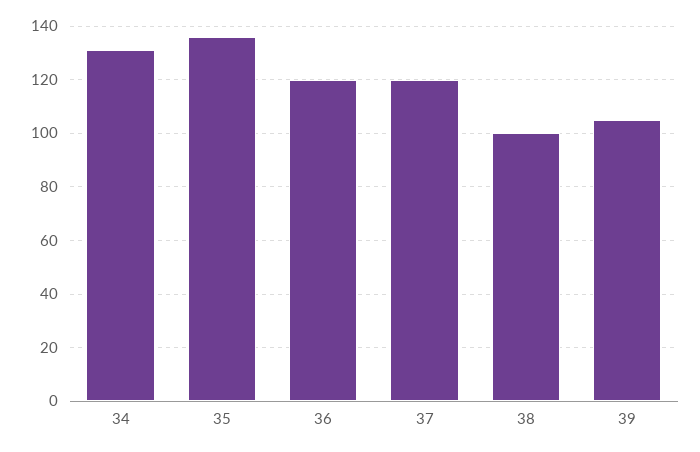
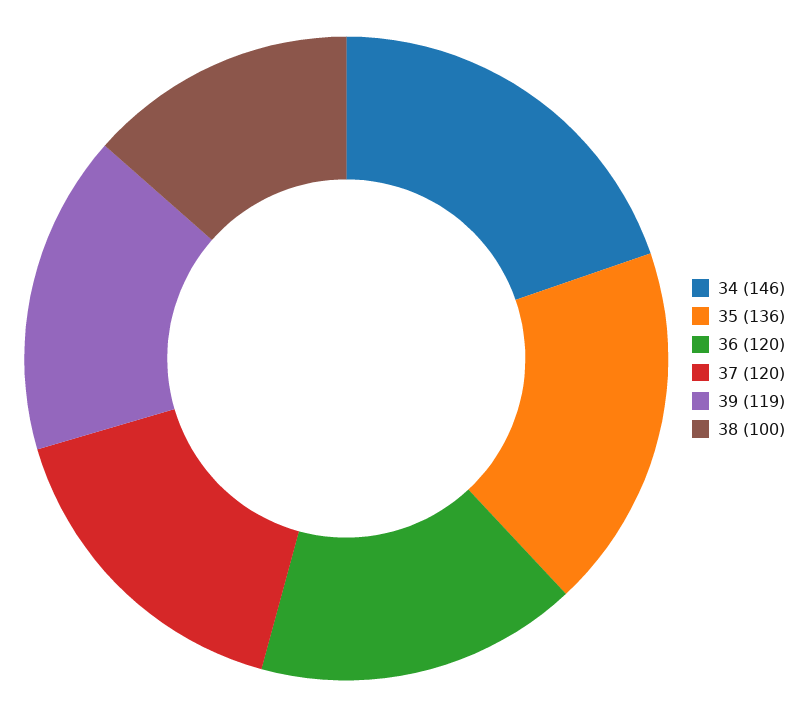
34: 130 -> 146
39: 105 -> 119

